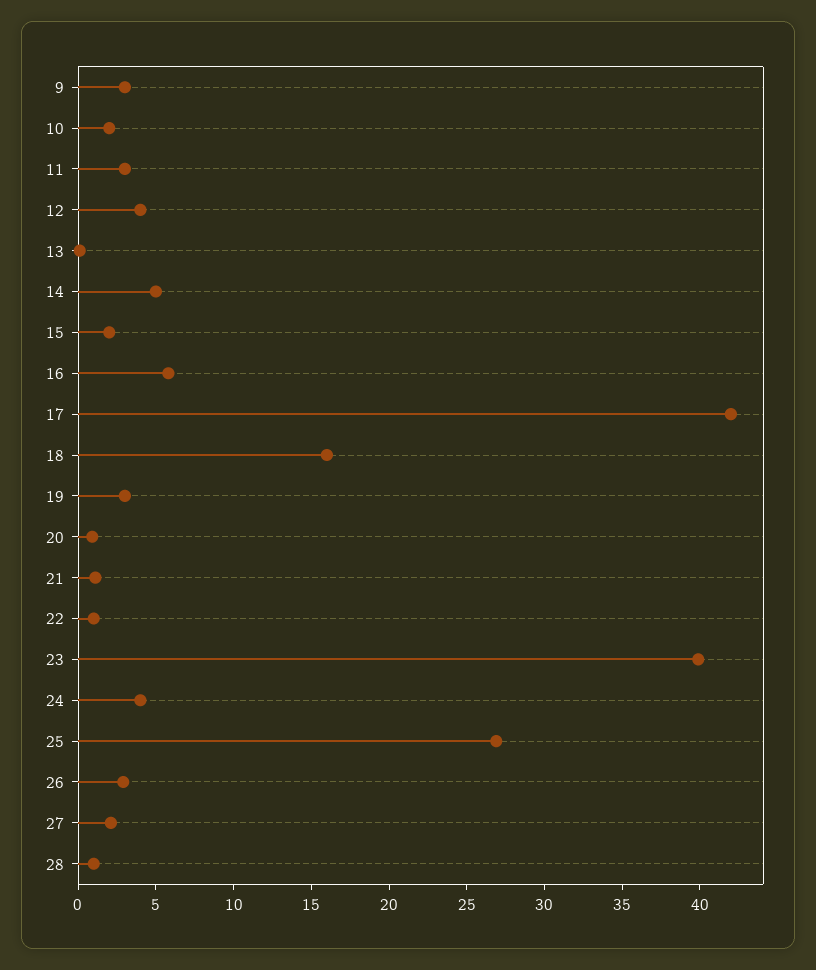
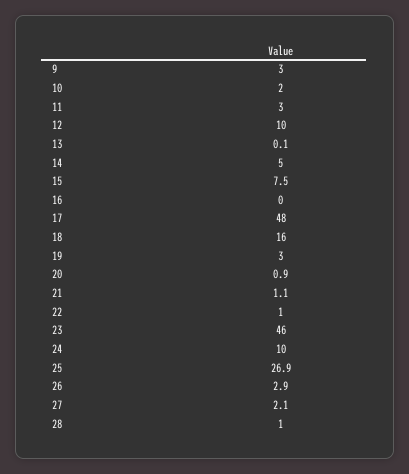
12: 4 -> 10
15: 2 -> 7.5
16: 6 -> 0
17: 42 -> 48
23: 40 -> 46
24: 4 -> 10

